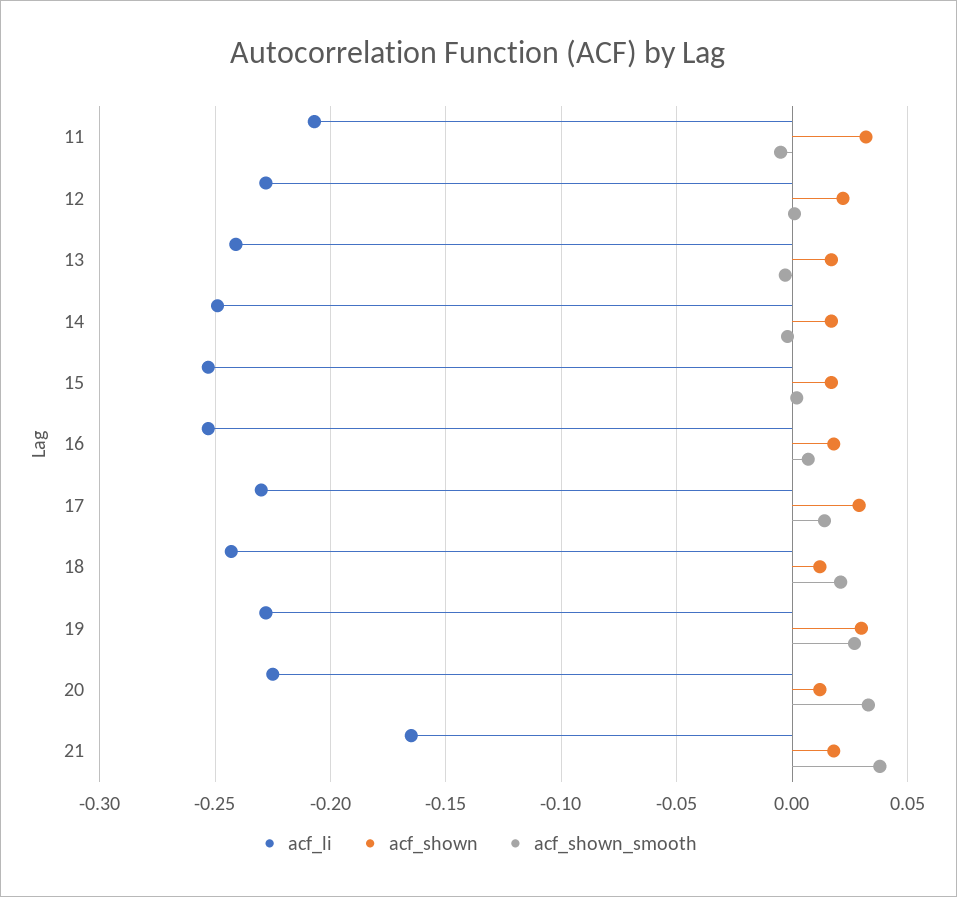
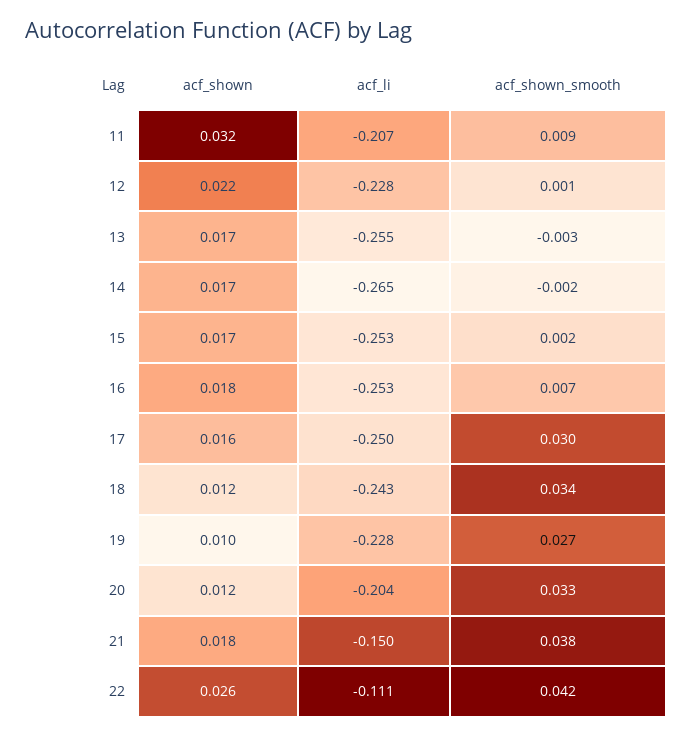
acf_shown_smooth, 11: -0.005 -> 0.009
acf_li, 13: -0.24 -> -0.255
acf_li, 14: -0.25 -> -0.265
acf_li, 17: -0.23 -> -0.25
acf_shown, 17: 0.03 -> 0.016
acf_shown_smooth, 17: 0.015 -> 0.03
acf_shown_smooth, 18: 0.02 -> 0.034
acf_shown, 19: 0.03 -> 0.01
acf_li, 20: -0.225 -> -0.204
acf_li, 21: -0.165 -> -0.15
acf_shown, 22: none -> 0.026
acf_li, 22: none -> -0.111
acf_shown_smooth, 22: none -> 0.042

